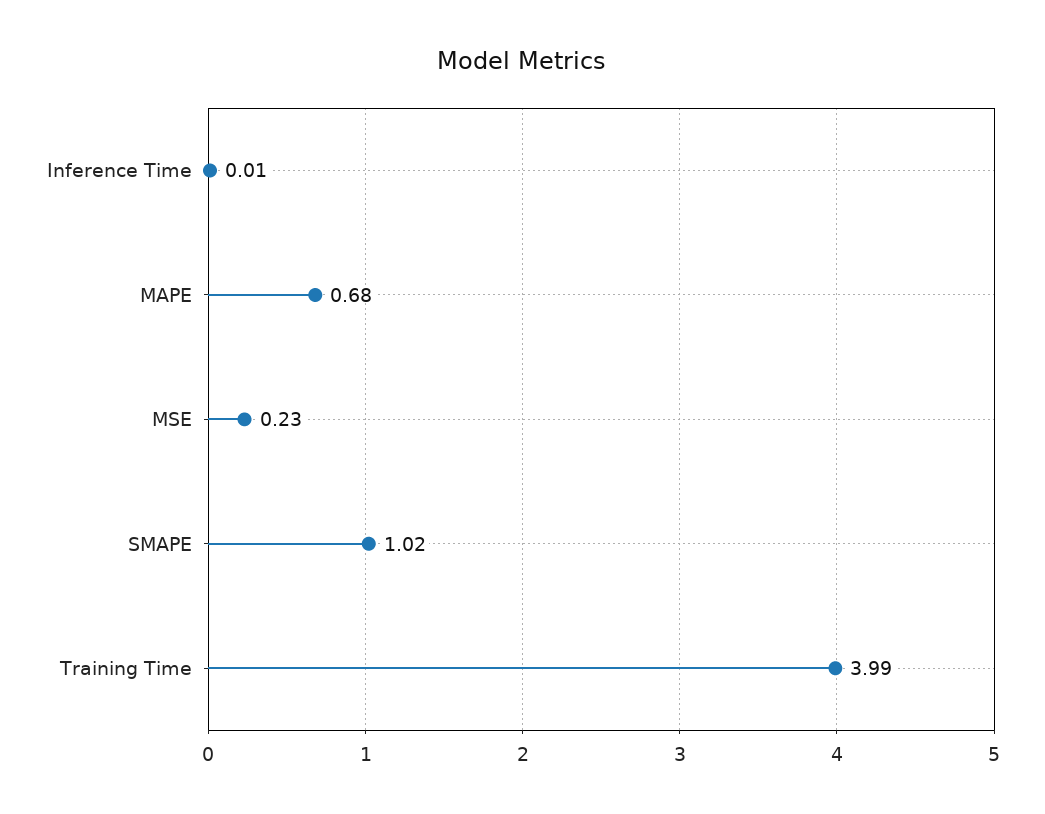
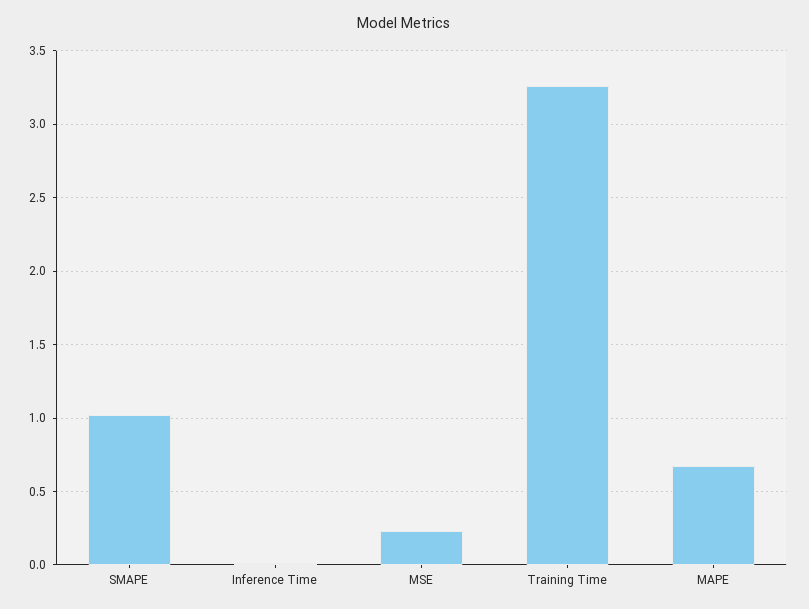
Training Time: 3.99 -> 3.25

